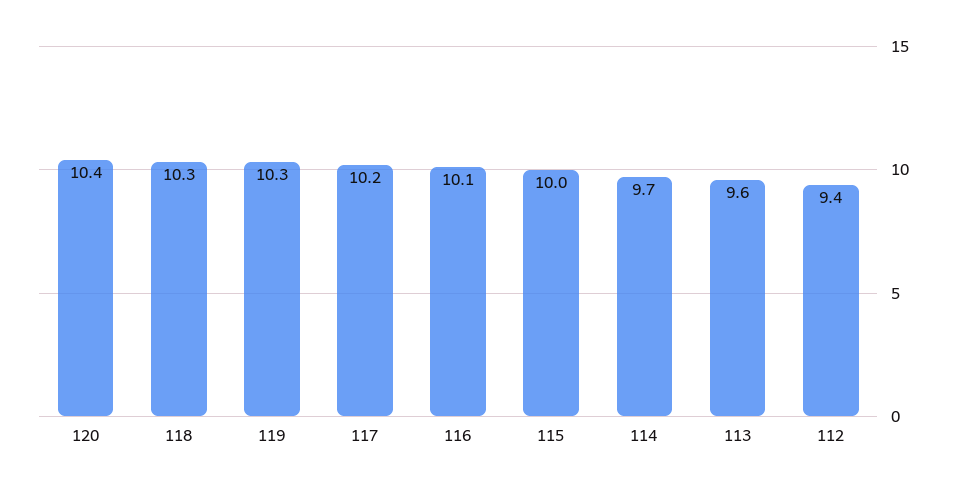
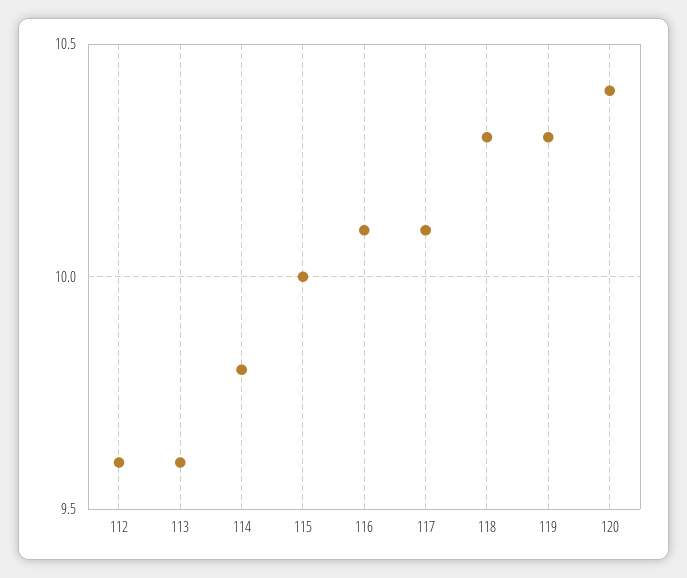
117: 10.2 -> 10.1
114: 9.7 -> 9.8
112: 9.4 -> 9.6

